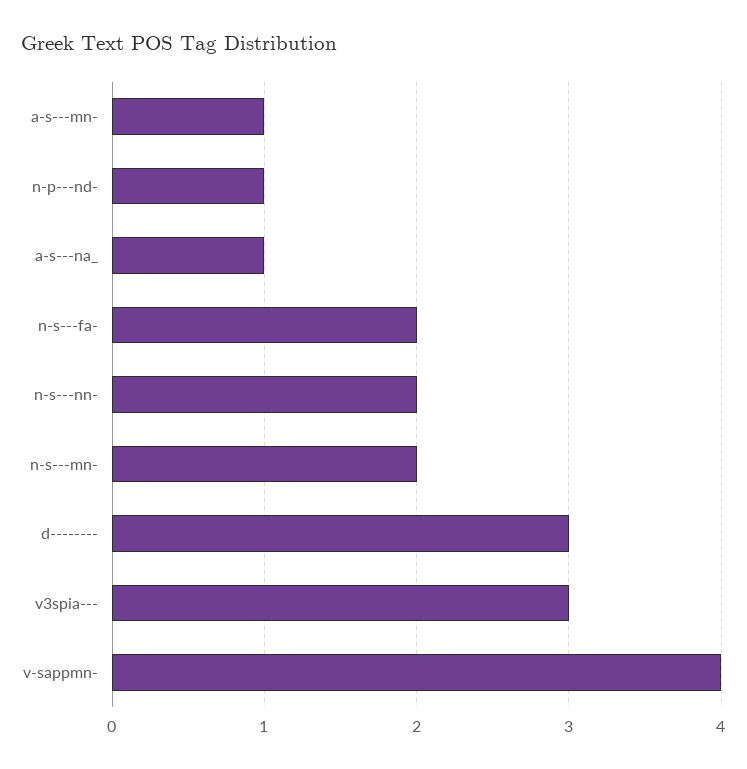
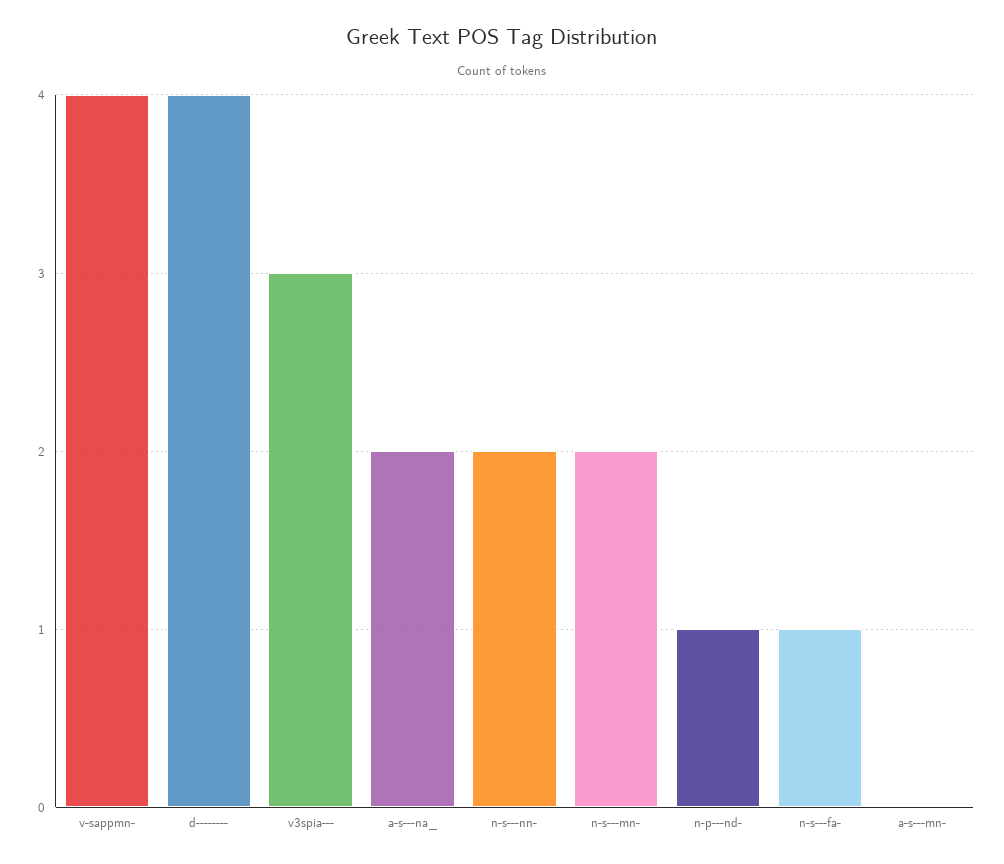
a-s---mn-: 1 -> 0
a-s---na_: 1 -> 2
n-s---fa-: 2 -> 1
d--------: 3 -> 4

